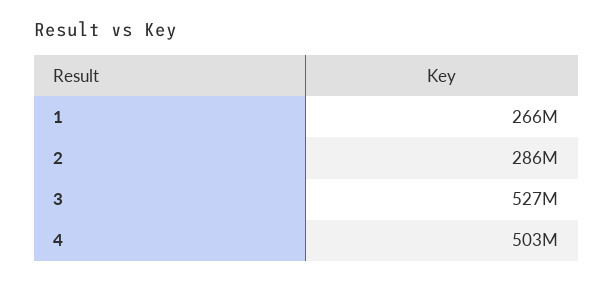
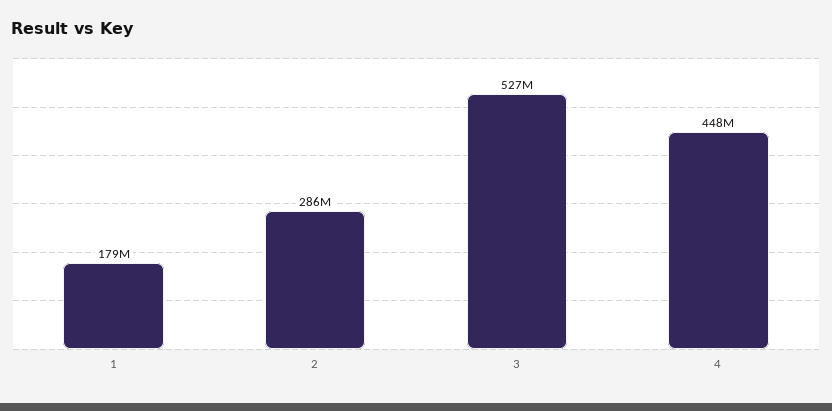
1: 266000000 -> 179000000
4: 503000000 -> 448000000

